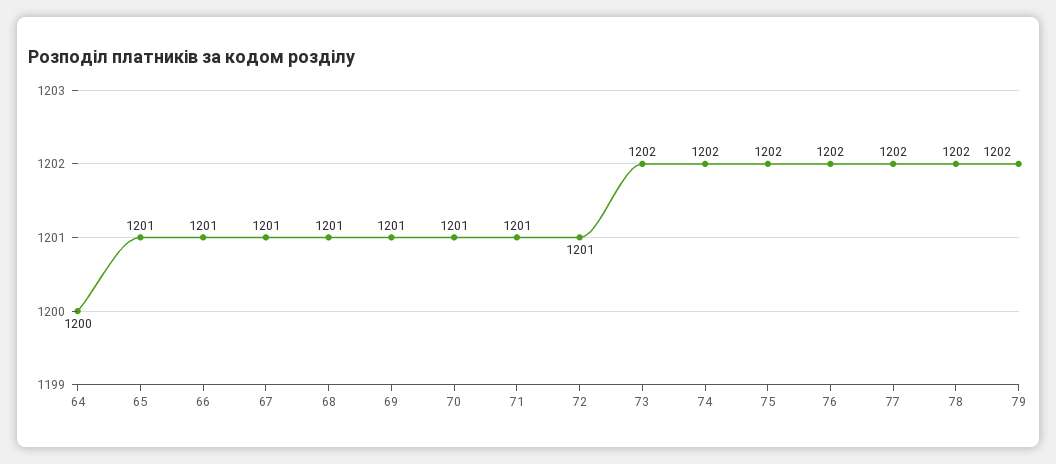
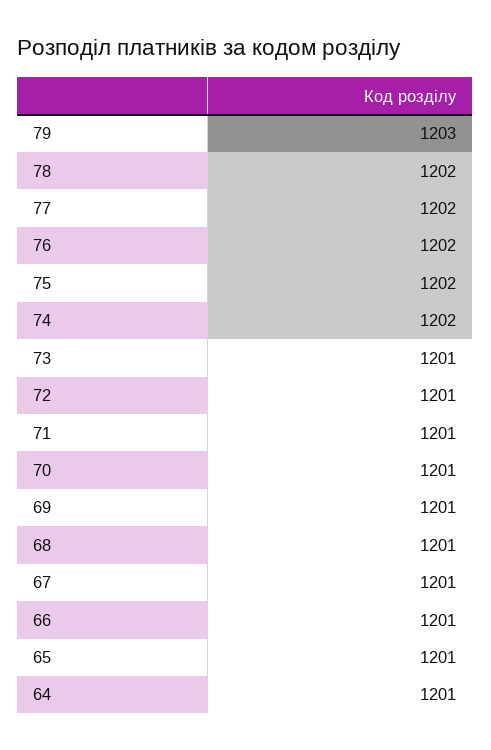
64: 1200 -> 1201
73: 1202 -> 1201
79: 1202 -> 1203

